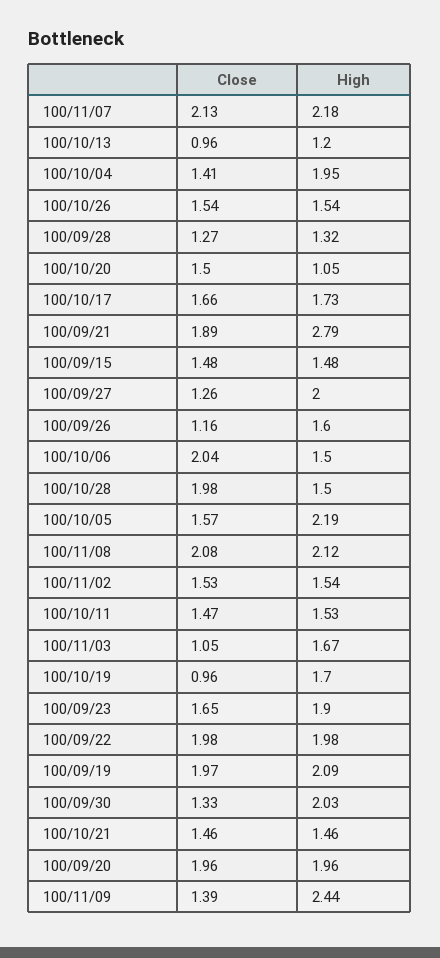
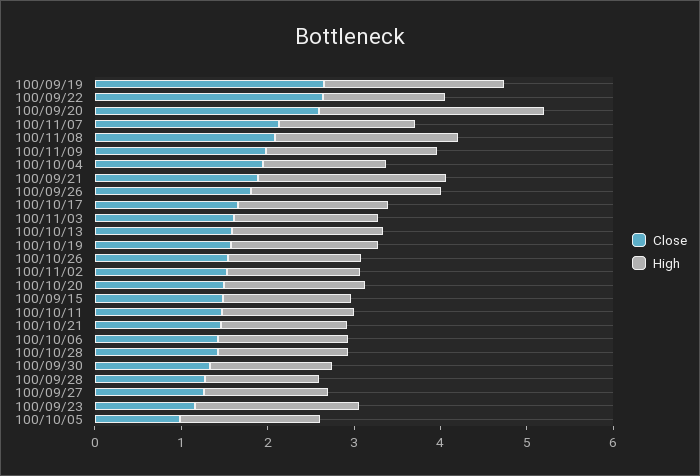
High, 100/11/07: 2.18 -> 1.6
Close, 100/10/13: 0.96 -> 1.6
High, 100/10/13: 1.2 -> 1.8
Close, 100/10/04: 1.41 -> 2
High, 100/10/04: 1.95 -> 1.4
High, 100/10/20: 1.05 -> 1.6
High, 100/09/21: 2.79 -> 2.2
High, 100/09/27: 2 -> 1.4
Close, 100/09/26: 1.16 -> 1.8
High, 100/09/26: 1.6 -> 2.2
Close, 100/10/06: 2.04 -> 1.4
Close, 100/10/28: 1.98 -> 1.4
Close, 100/10/05: 1.57 -> 1
High, 100/10/05: 2.19 -> 1.6
Close, 100/11/03: 1.05 -> 1.6
Close, 100/10/19: 0.96 -> 1.6
Close, 100/09/23: 1.65 -> 1.2
Close, 100/09/22: 1.98 -> 2.6
High, 100/09/22: 1.98 -> 1.4
Close, 100/09/19: 1.97 -> 2.6
High, 100/09/30: 2.03 -> 1.4
Close, 100/09/20: 1.96 -> 2.6
High, 100/09/20: 1.96 -> 2.6
Close, 100/11/09: 1.39 -> 2
High, 100/11/09: 2.44 -> 2

